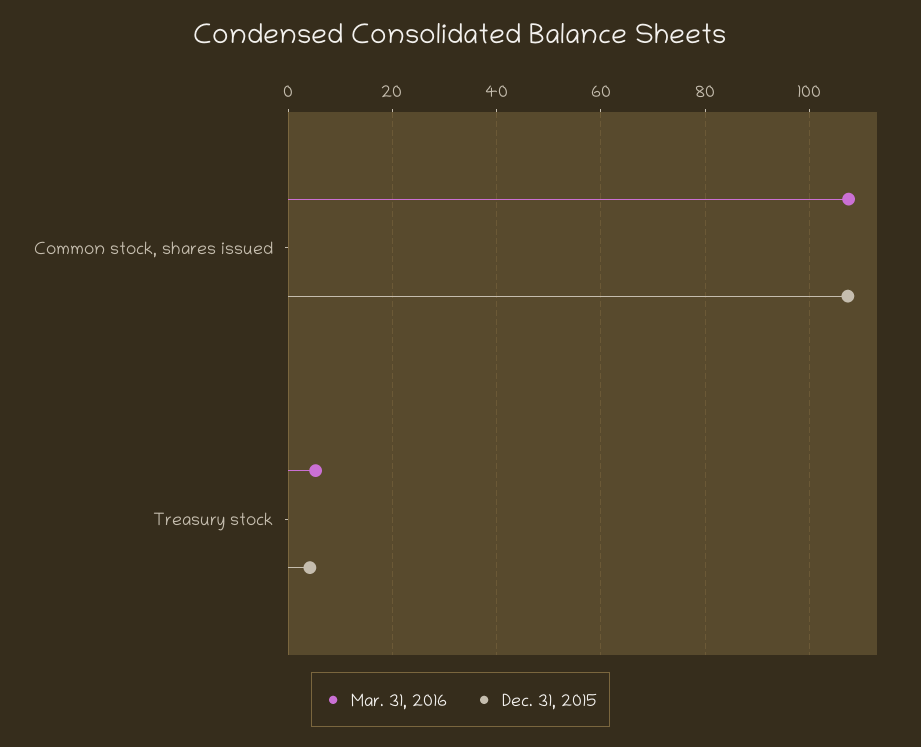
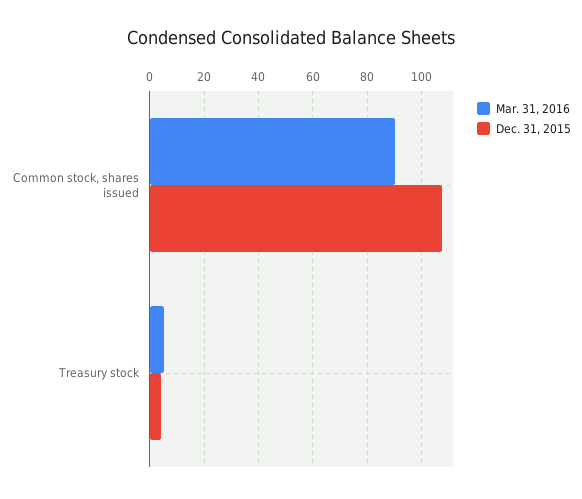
Mar. 31, 2016, Common stock, shares issued: 108 -> 90

